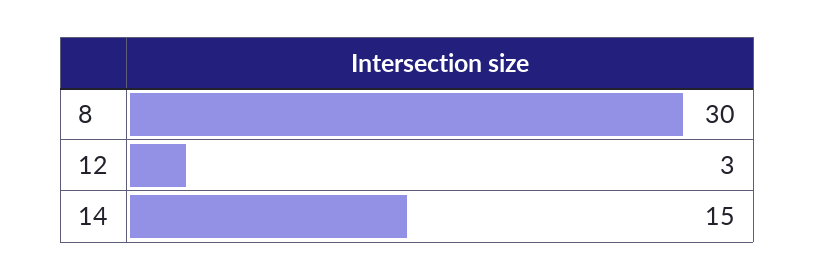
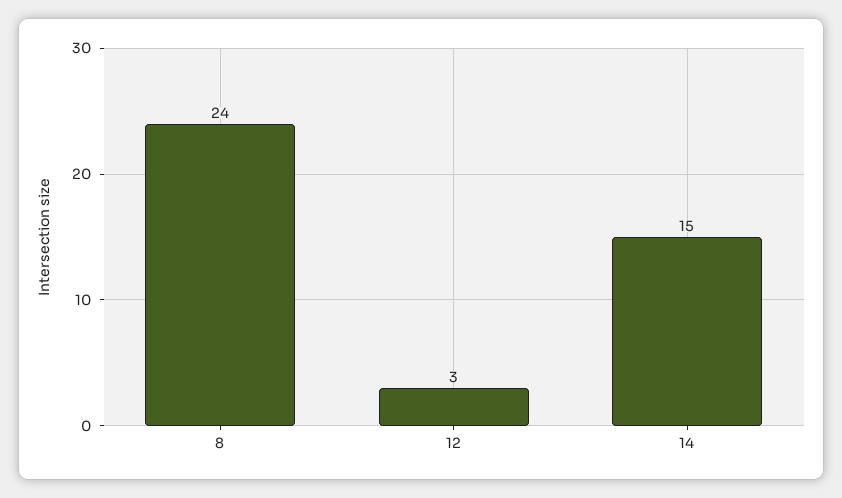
8: 30 -> 24

